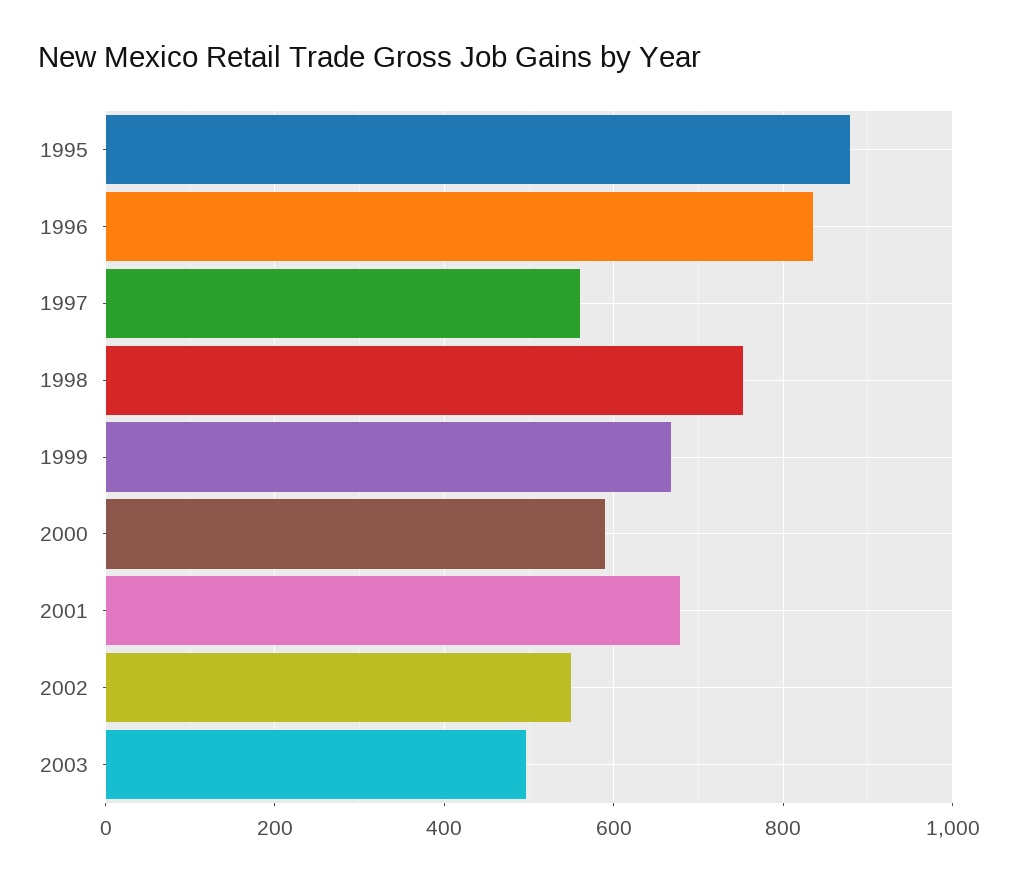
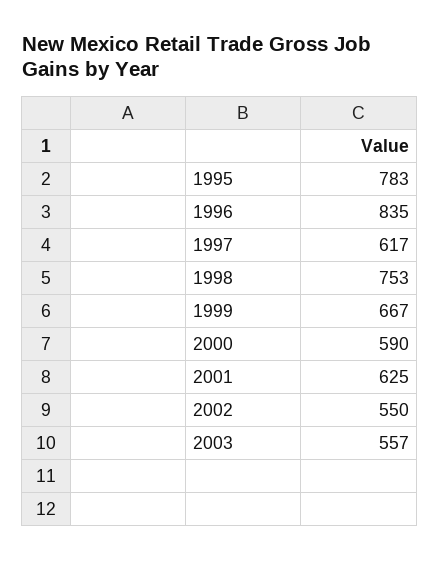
1995: 880 -> 783
1997: 560 -> 617
2001: 680 -> 625
2003: 500 -> 557

